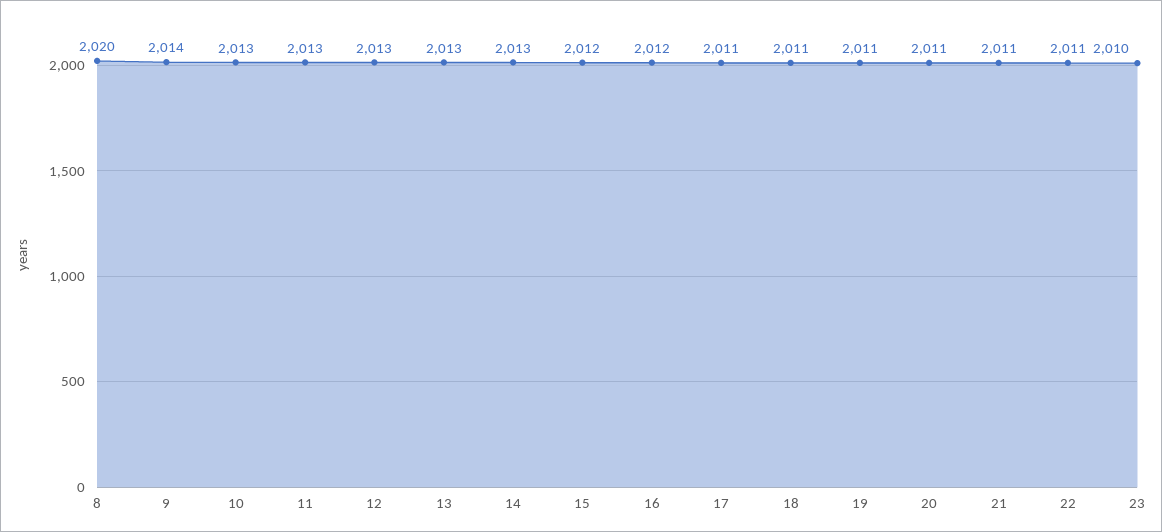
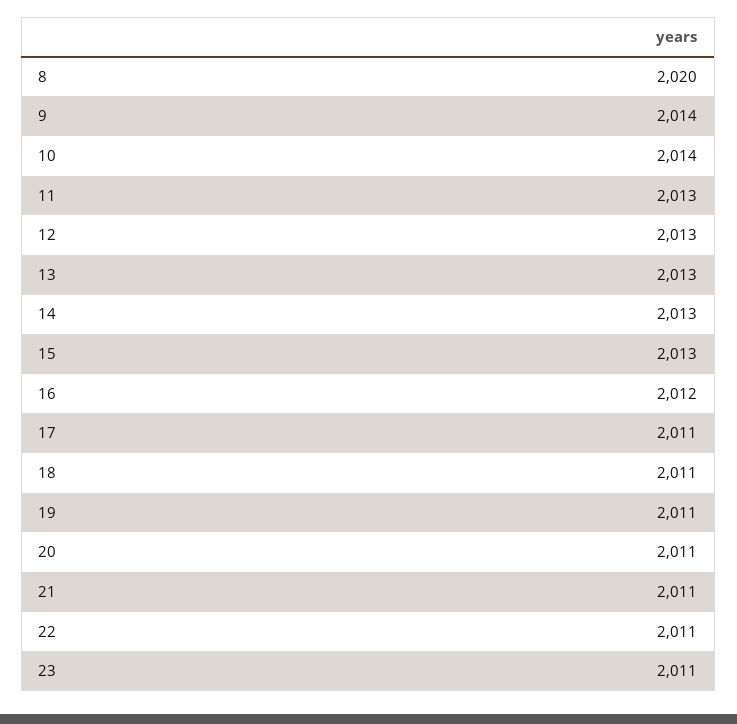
10: 2013 -> 2014
15: 2012 -> 2013
23: 2010 -> 2011

